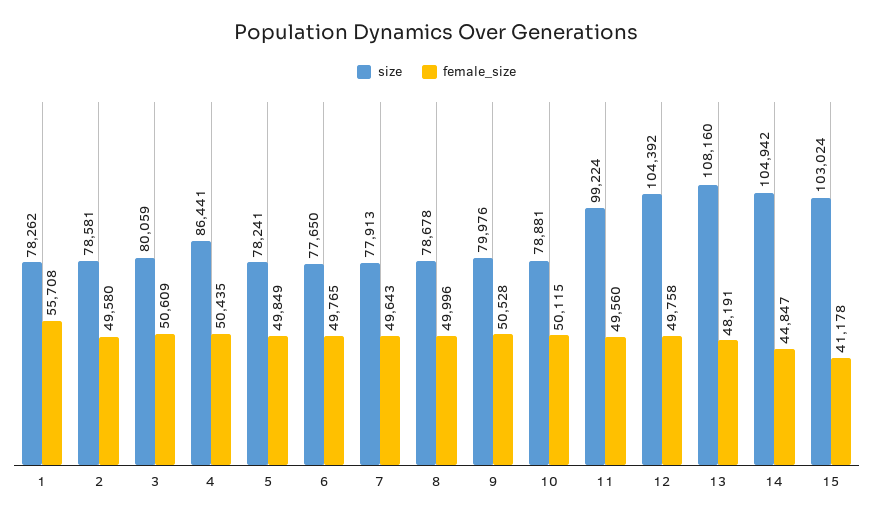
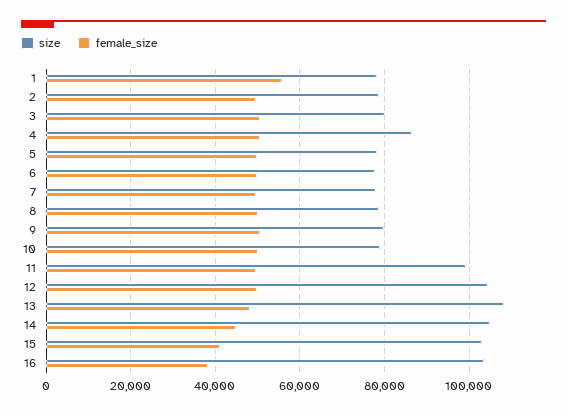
size, 16: none -> 104000
female_size, 16: none -> 38000

